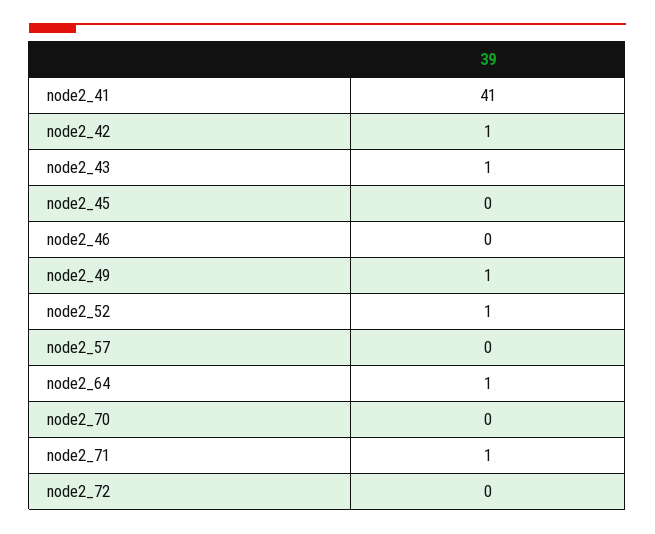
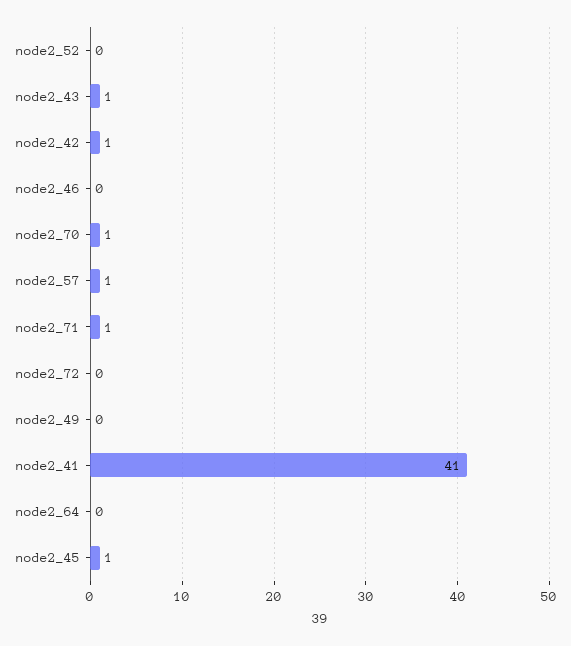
node2_45: 0 -> 1
node2_49: 1 -> 0
node2_52: 1 -> 0
node2_57: 0 -> 1
node2_64: 1 -> 0
node2_70: 0 -> 1

